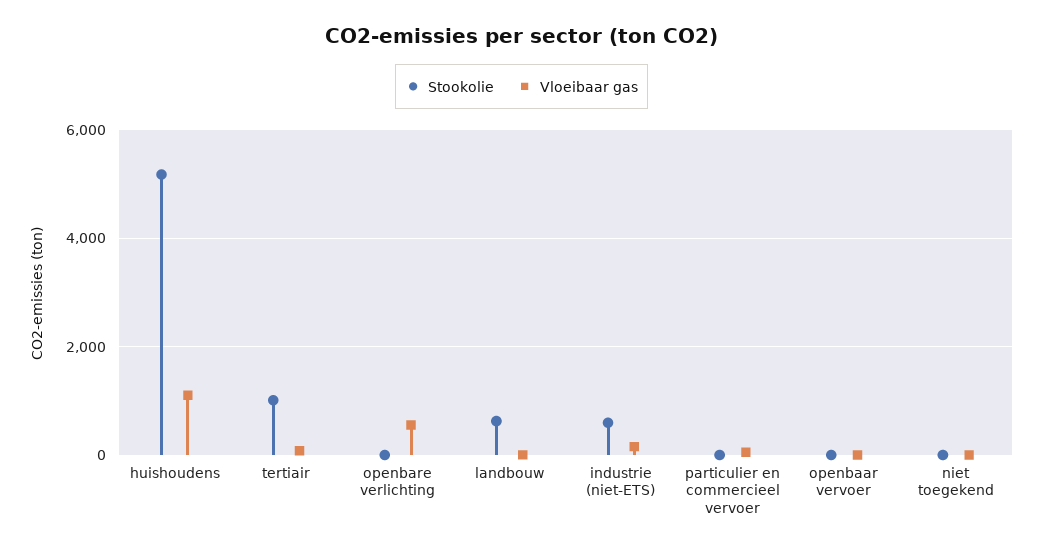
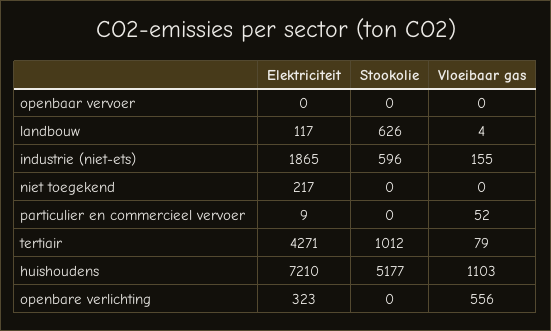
Elektriciteit, openbaar vervoer: none -> 0
Elektriciteit, landbouw: none -> 117
Elektriciteit, industrie (niet-ETS): none -> 1865
Elektriciteit, niet toegekend: none -> 217
Elektriciteit, particulier en commercieel vervoer: none -> 9
Elektriciteit, tertiair: none -> 4271
Elektriciteit, huishoudens: none -> 7210
Elektriciteit, openbare verlichting: none -> 323

